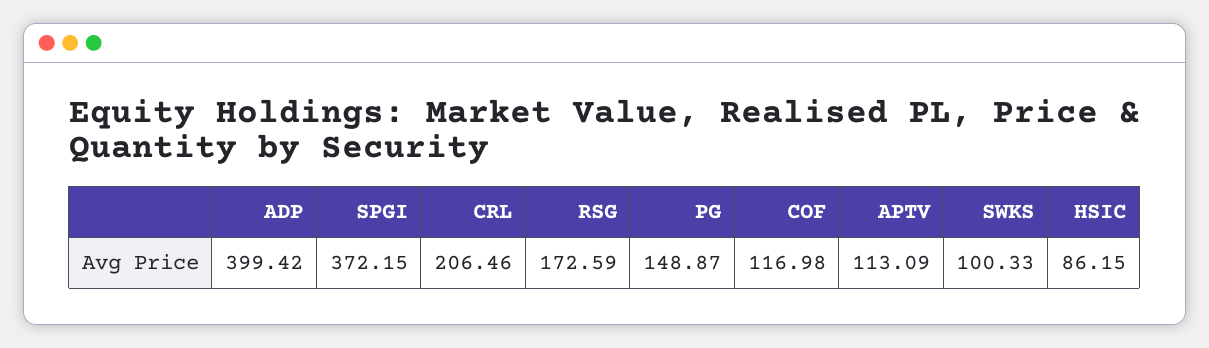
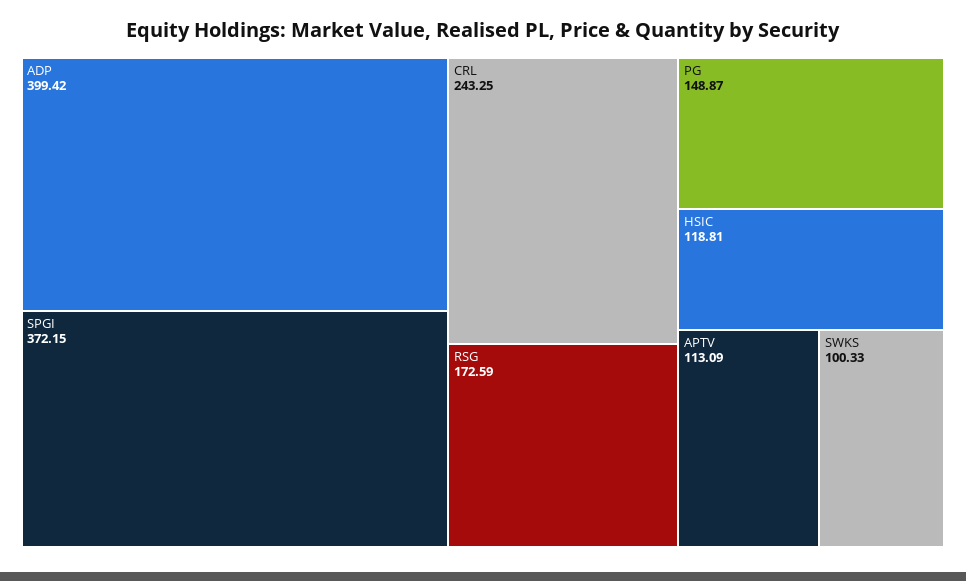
CRL: 206.46 -> 243.25
COF: 116.98 -> none
HSIC: 86.15 -> 118.81

